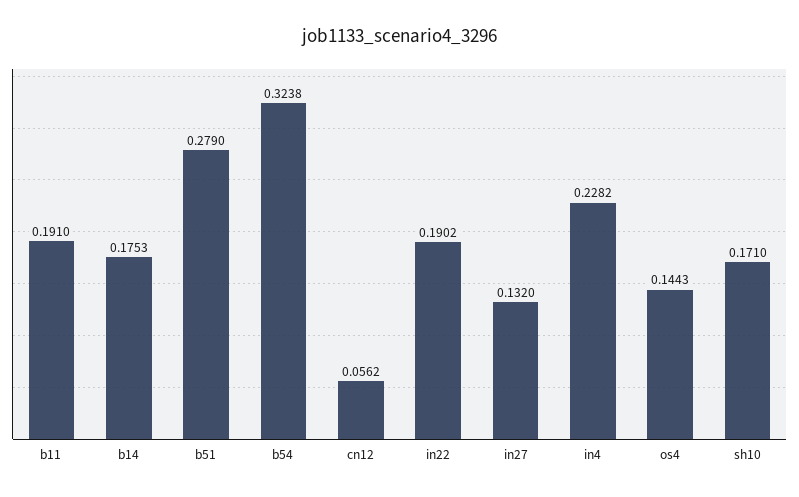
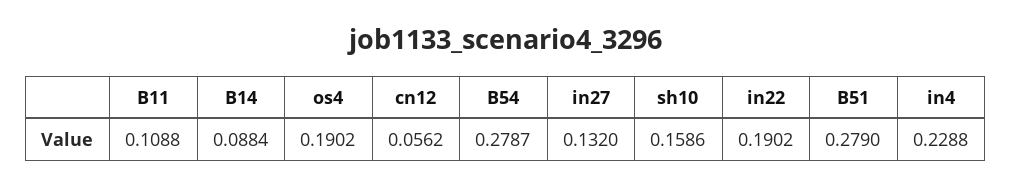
b11: 0.191 -> 0.1088
b14: 0.1753 -> 0.0884
b54: 0.3238 -> 0.2787
in4: 0.2282 -> 0.2288
os4: 0.1443 -> 0.1902
sh10: 0.171 -> 0.1586

